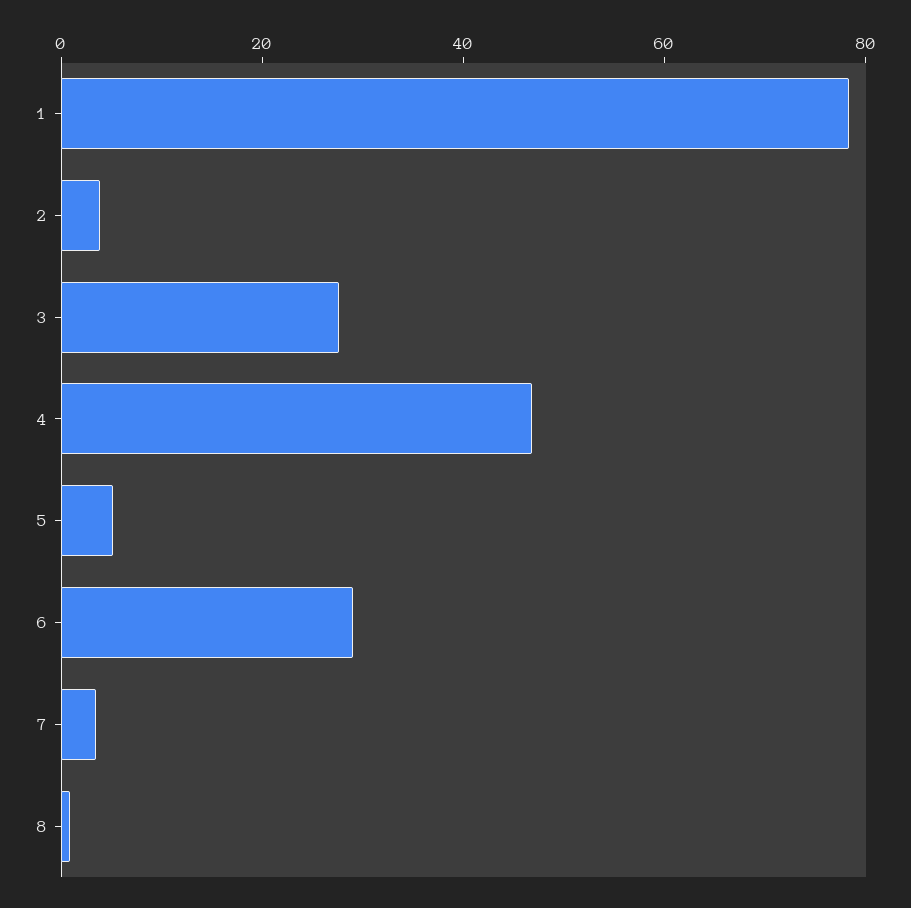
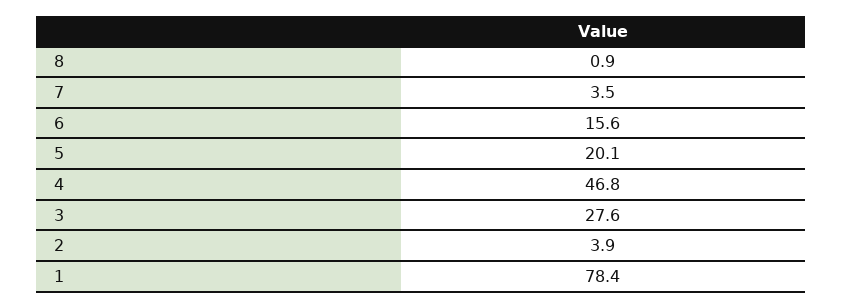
5: 5 -> 20.1
6: 30 -> 15.6

